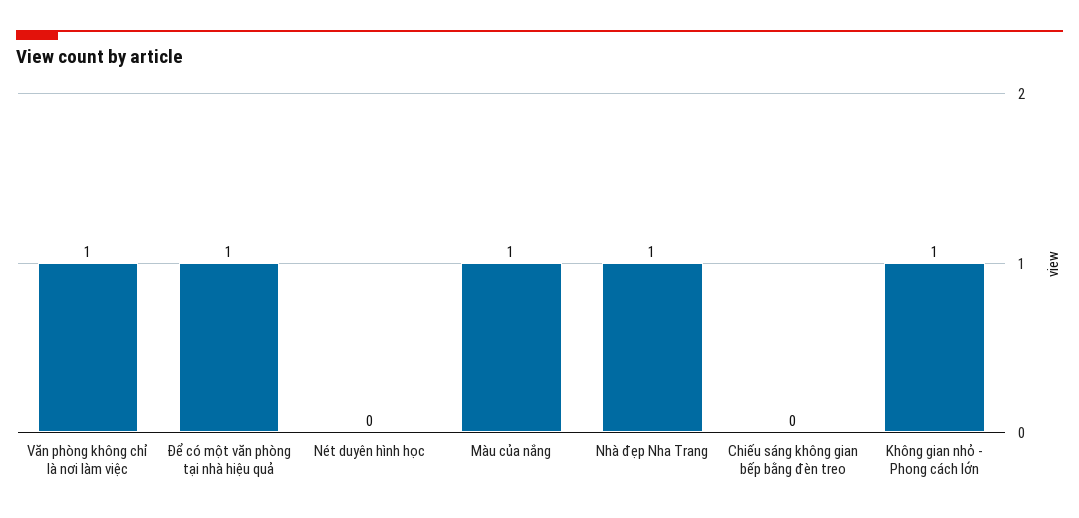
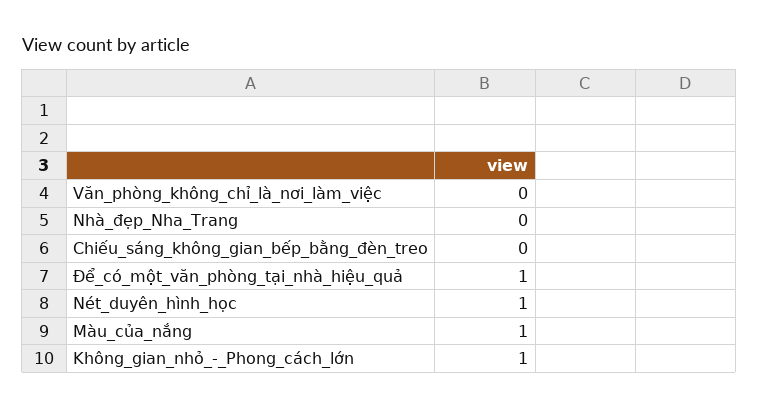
Văn phòng không chỉ là nơi làm việc: 1 -> 0
Nét duyên hình học: 0 -> 1
Nhà đẹp Nha Trang: 1 -> 0

